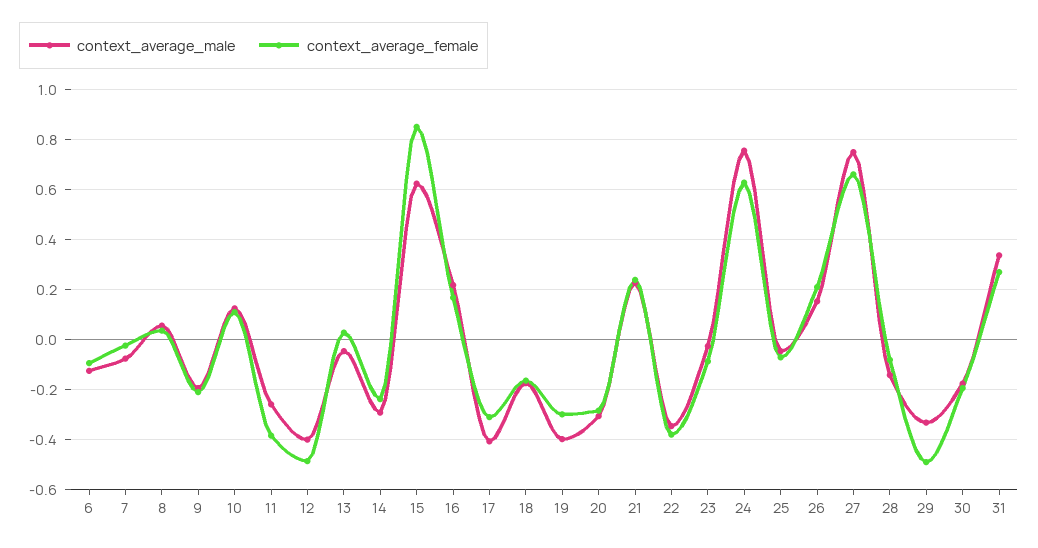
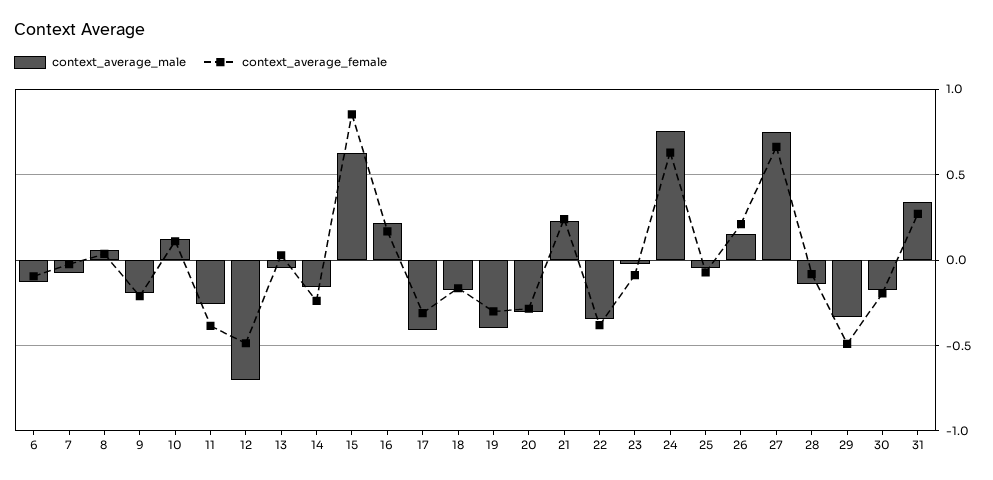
context_average_male, 12: -0.4 -> -0.7
context_average_male, 14: -0.3 -> -0.15

